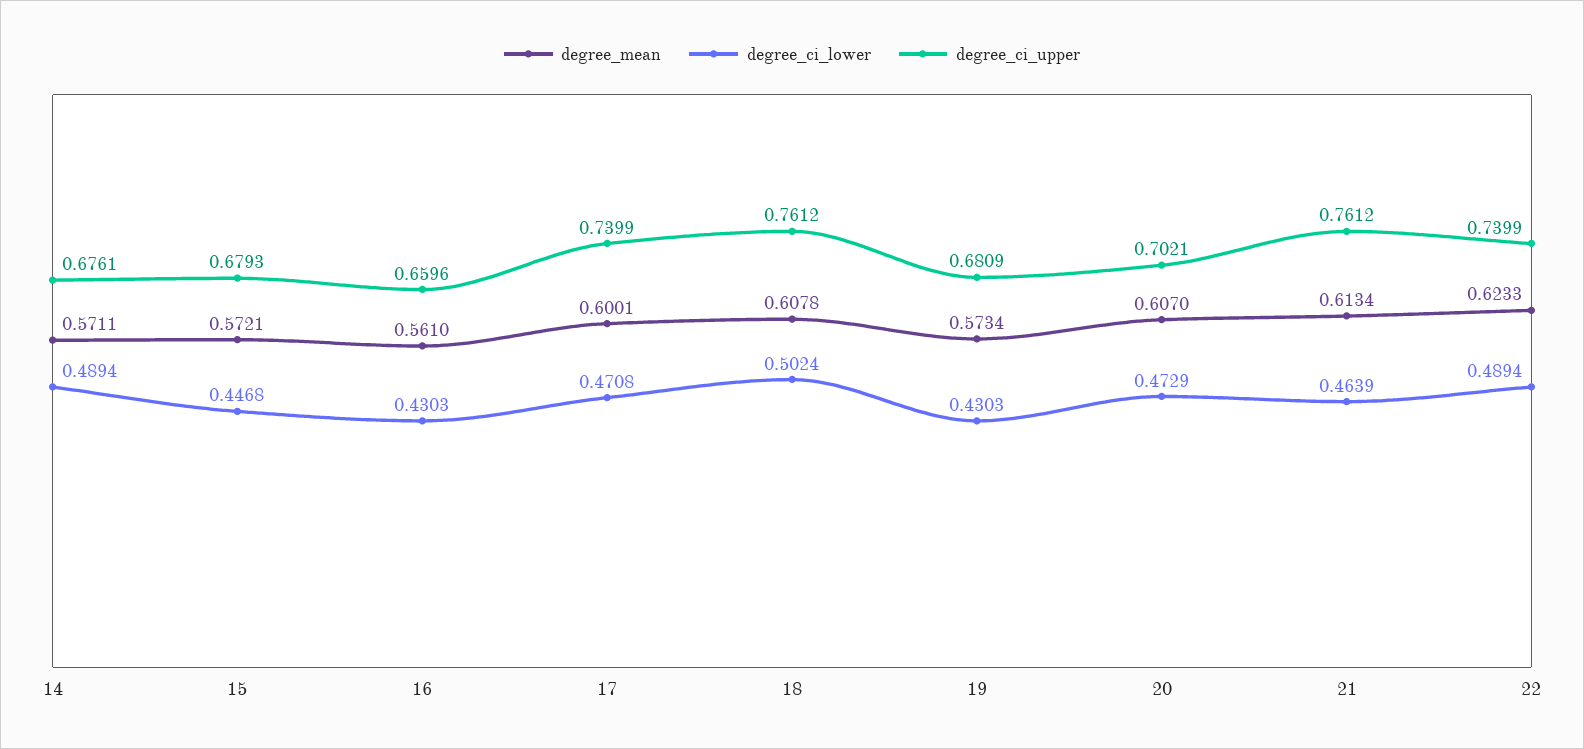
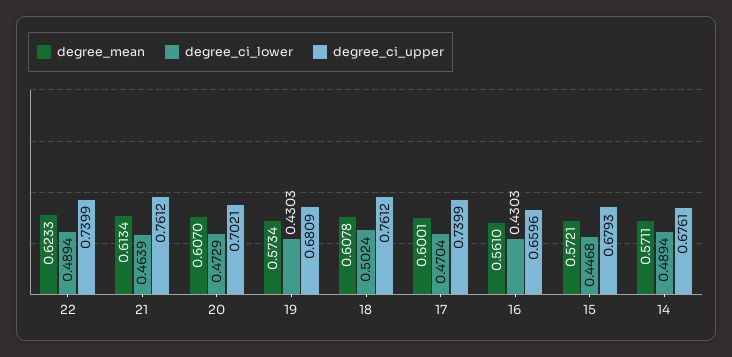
degree_ci_lower, 17: 0.4708 -> 0.4704

